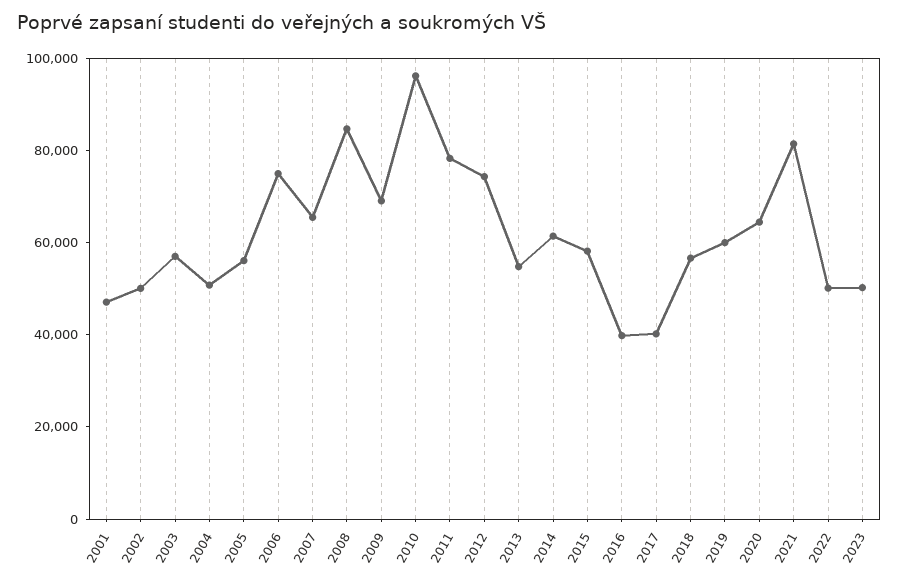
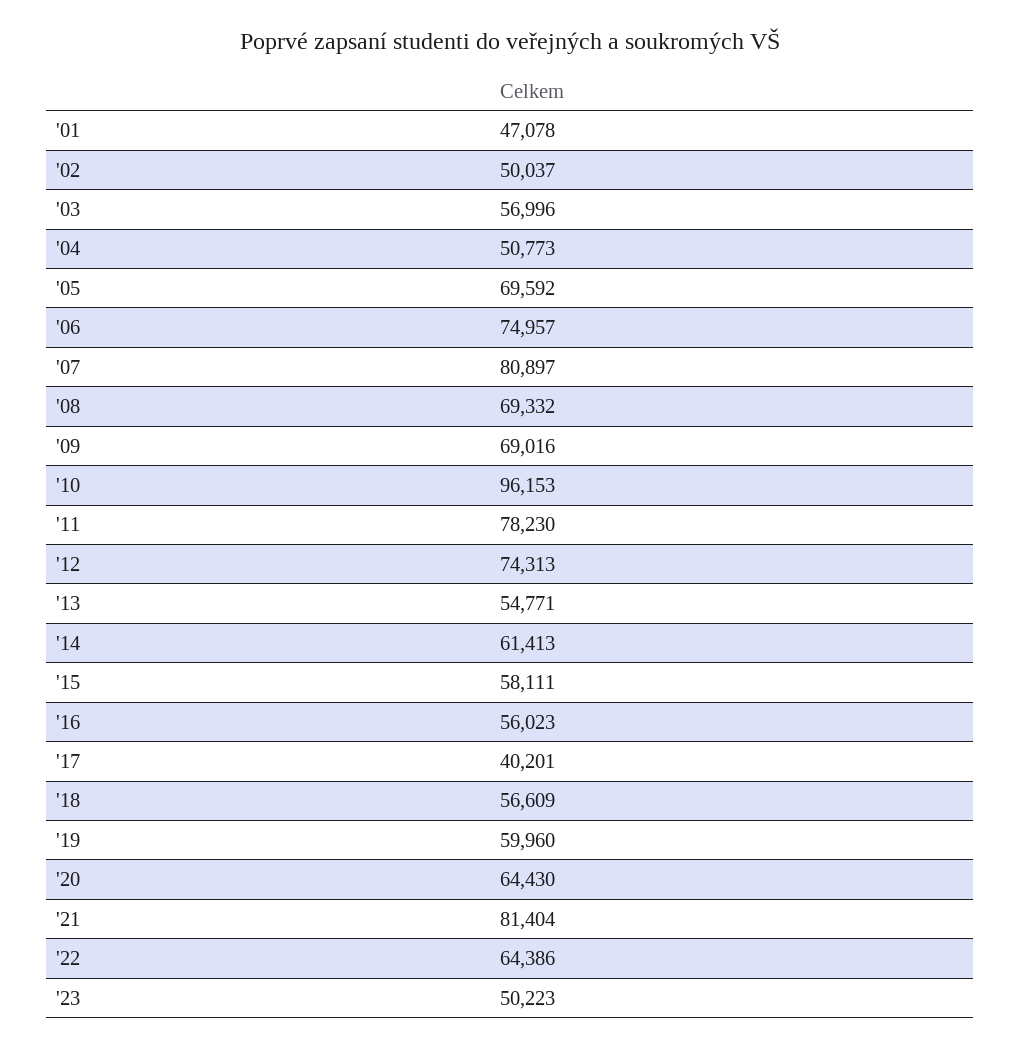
2005: 55000 -> 69592
2007: 65000 -> 80897
2008: 85000 -> 69332
2016: 40000 -> 56023
2022: 50000 -> 64386

